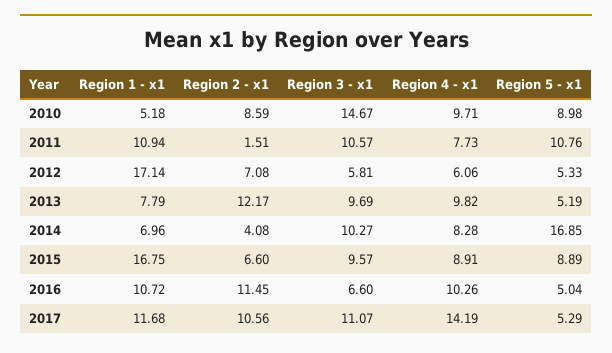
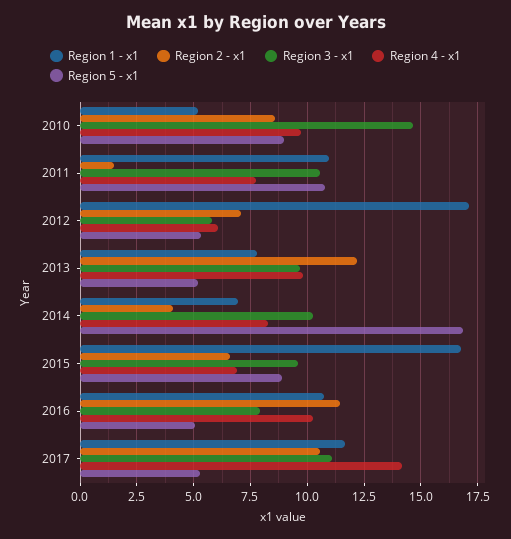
Region 4 - x1, 2015: 8.91 -> 7
Region 3 - x1, 2016: 6.6 -> 8

